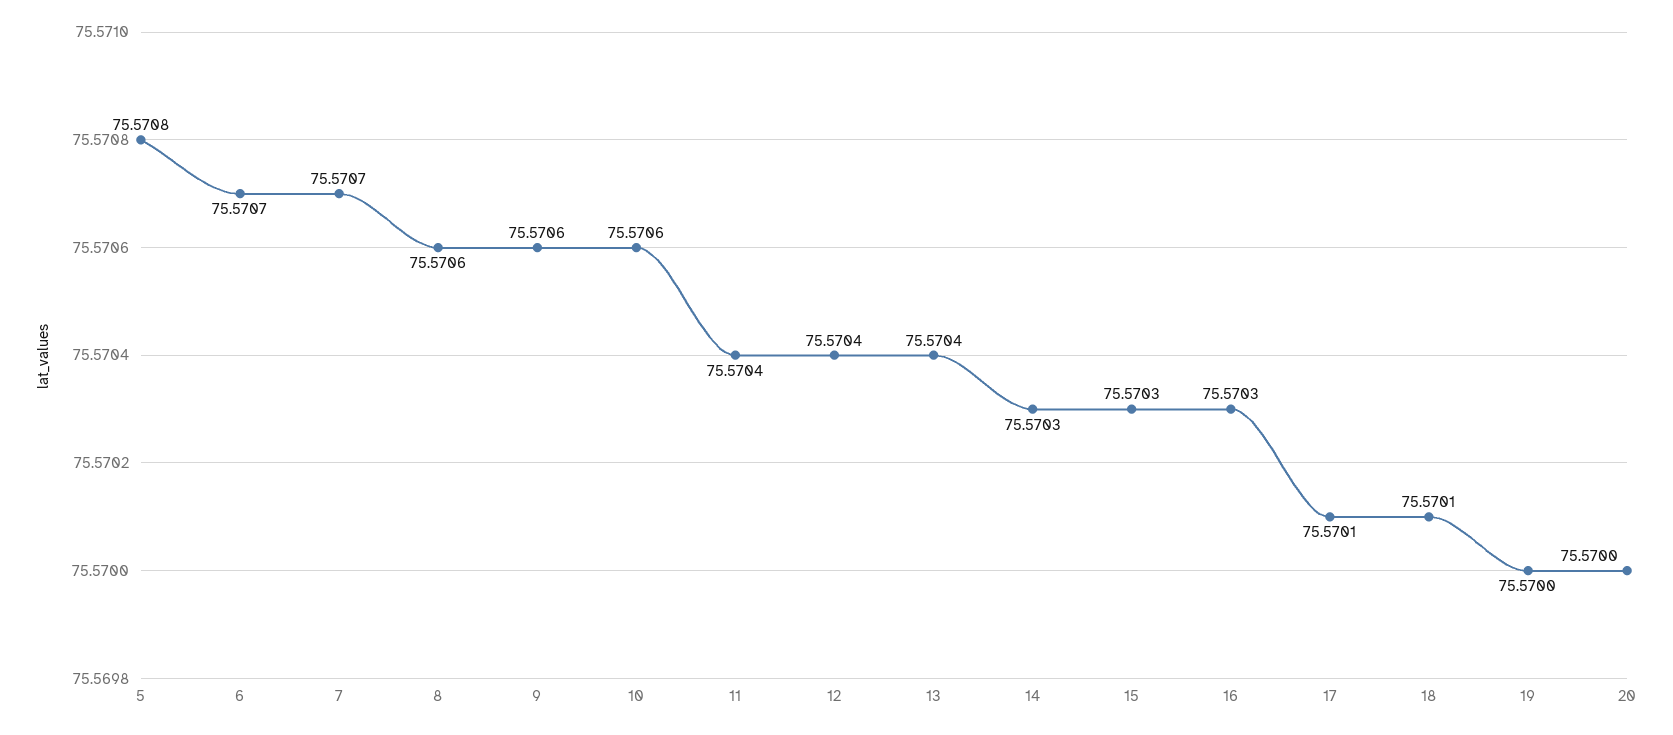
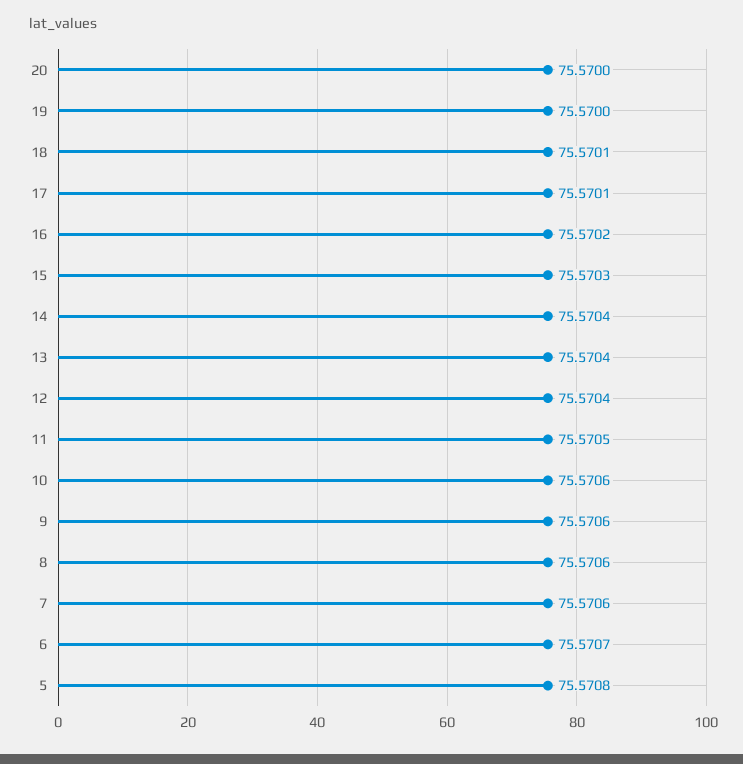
7: 75.5707 -> 75.5706
11: 75.5704 -> 75.5705
14: 75.5703 -> 75.5704
16: 75.5703 -> 75.5702

